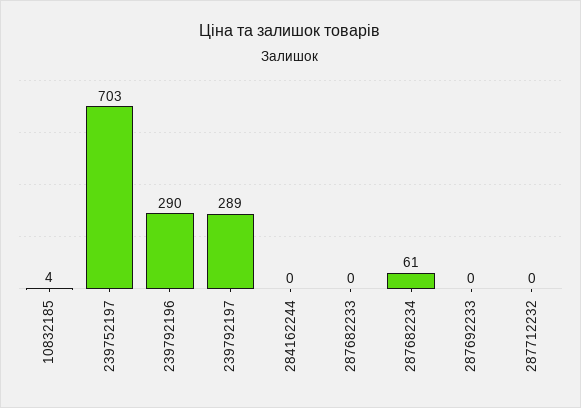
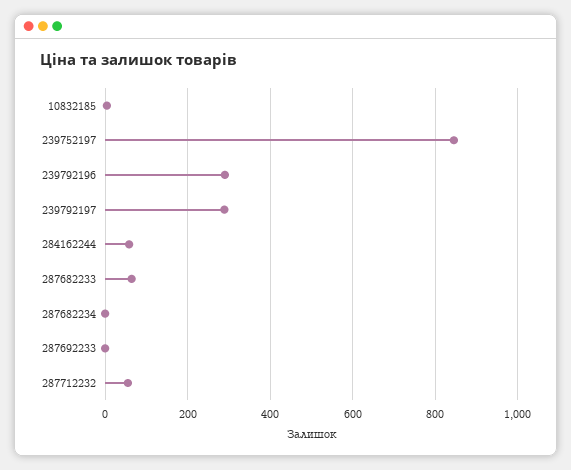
239752197: 703 -> 840
284162244: 0 -> 60
287682233: 0 -> 60
287682234: 61 -> 0
287712232: 0 -> 60

